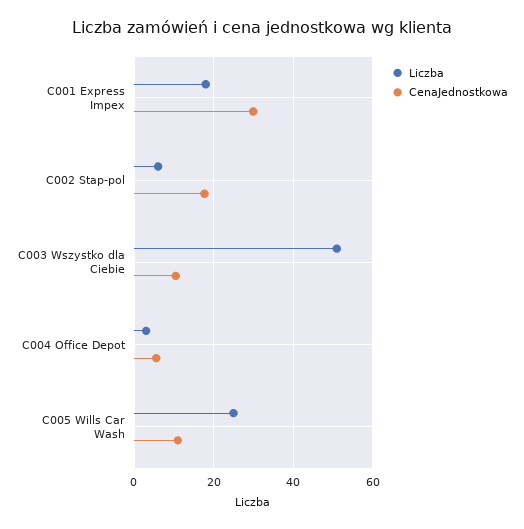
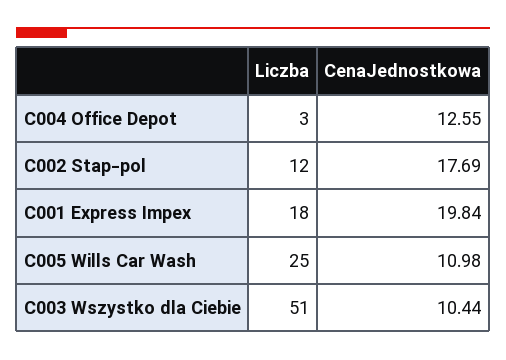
CenaJednostkowa, C001 Express Impex: 30 -> 19.84
Liczba, C002 Stap-pol: 6 -> 12
CenaJednostkowa, C004 Office Depot: 6 -> 12.55

